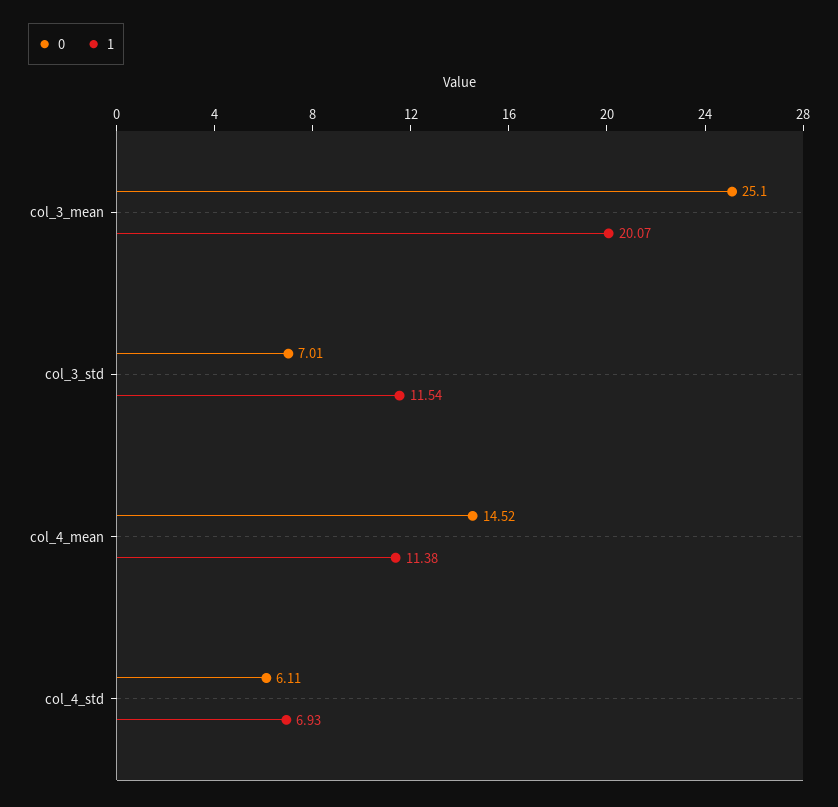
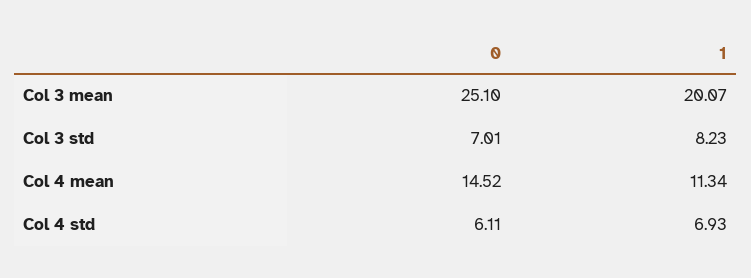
1, col_3_std: 11.54 -> 8.23
1, col_4_mean: 11.38 -> 11.34

